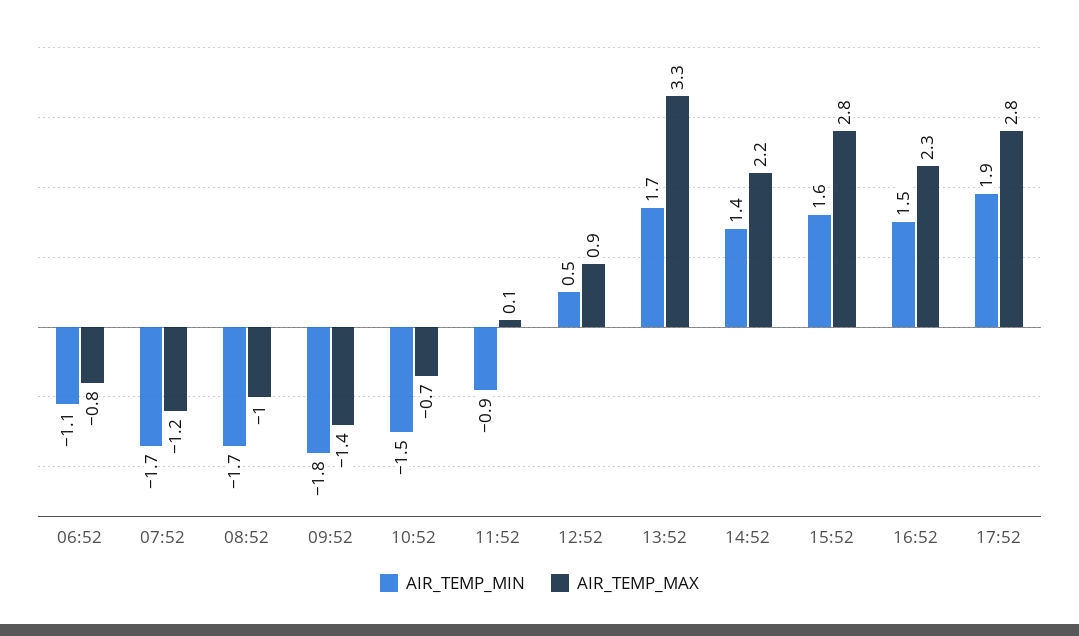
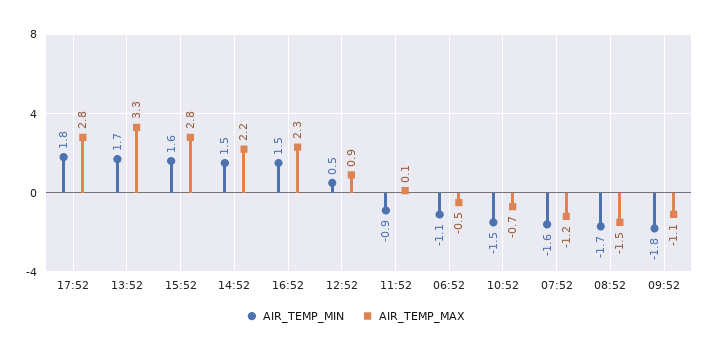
AIR_TEMP_MAX, 06:52: -0.8 -> -0.5
AIR_TEMP_MIN, 07:52: -1.7 -> -1.6
AIR_TEMP_MAX, 08:52: -1 -> -1.5
AIR_TEMP_MAX, 09:52: -1.4 -> -1.1
AIR_TEMP_MIN, 14:52: 1.4 -> 1.5
AIR_TEMP_MIN, 17:52: 1.9 -> 1.8

